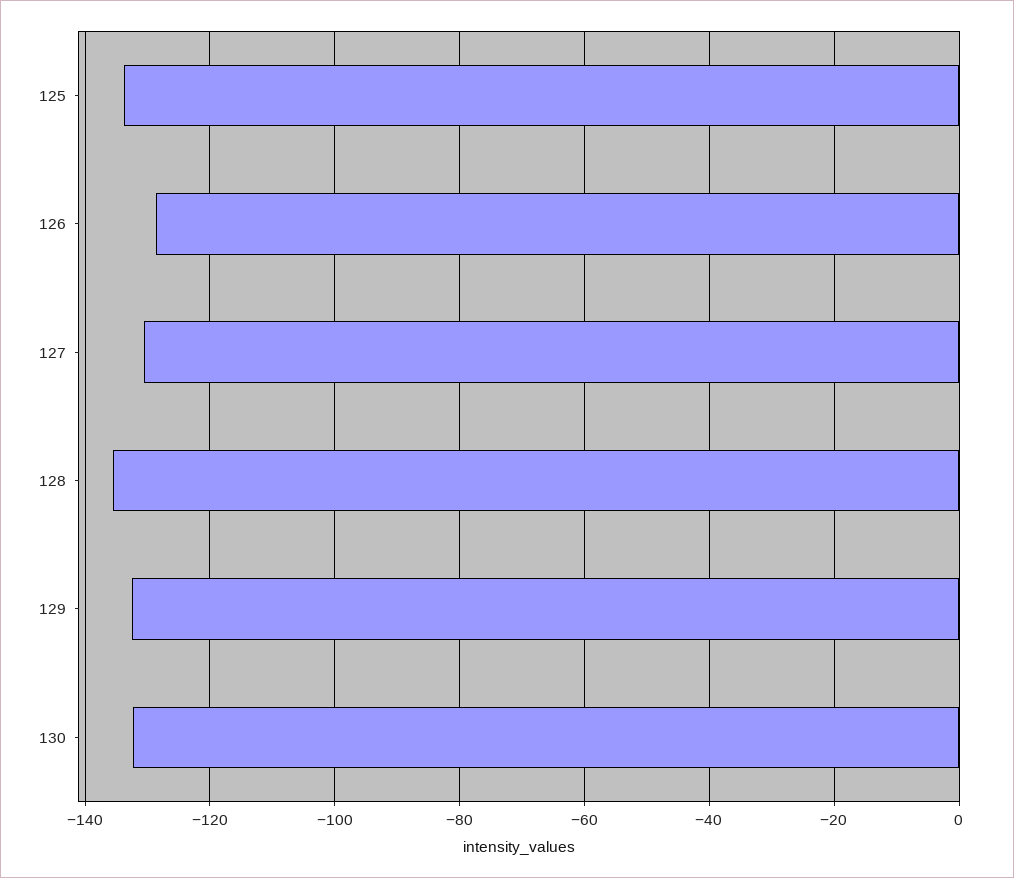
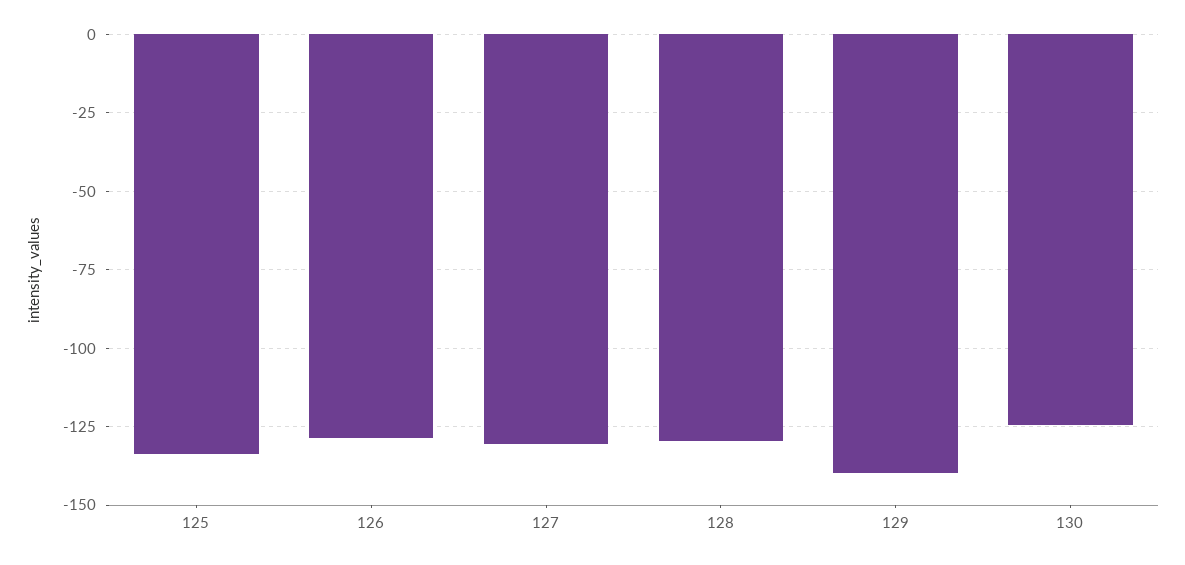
128: -136 -> -130
129: -132 -> -140
130: -132 -> -125

